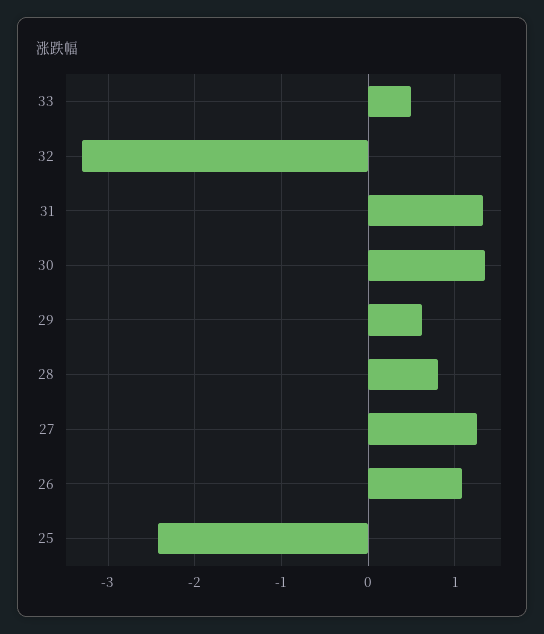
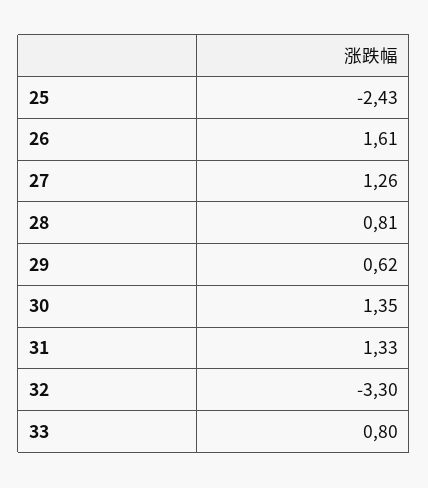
33: 0.5 -> 0.8
26: 1.1 -> 1.61

